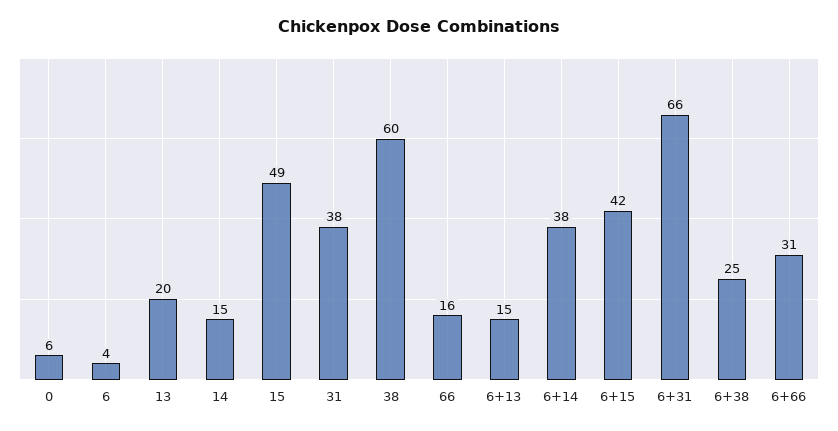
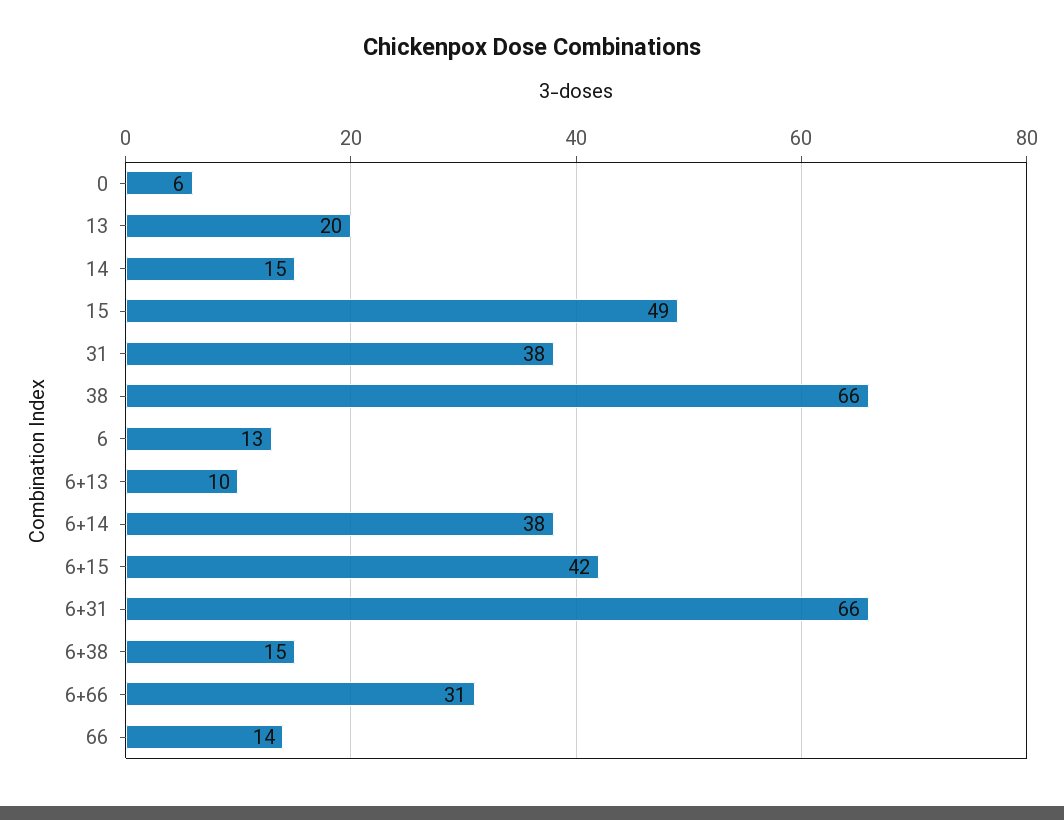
6: 4 -> 13
38: 60 -> 66
66: 16 -> 14
6+13: 15 -> 10
6+38: 25 -> 15

